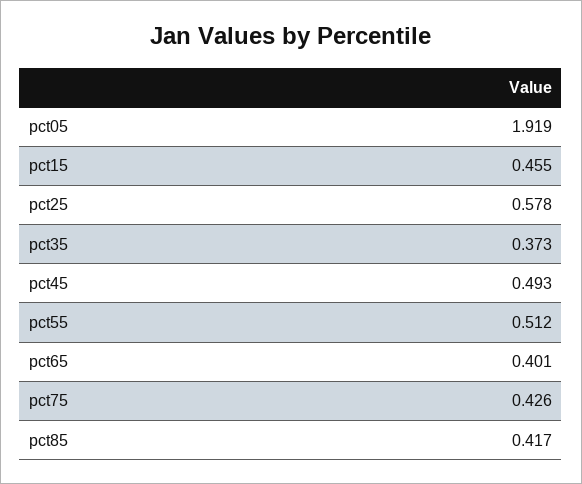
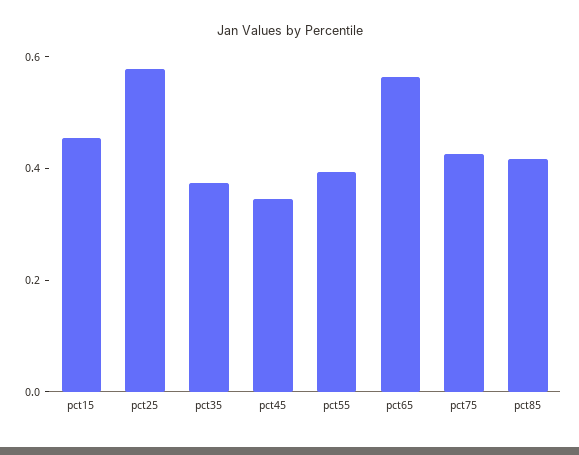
pct05: 1.919 -> none
pct45: 0.493 -> 0.35
pct55: 0.512 -> 0.4
pct65: 0.401 -> 0.55

